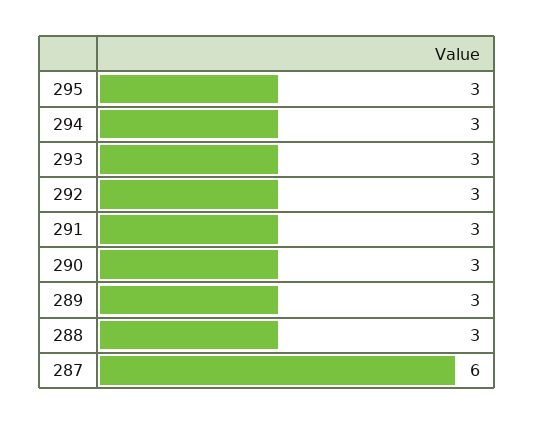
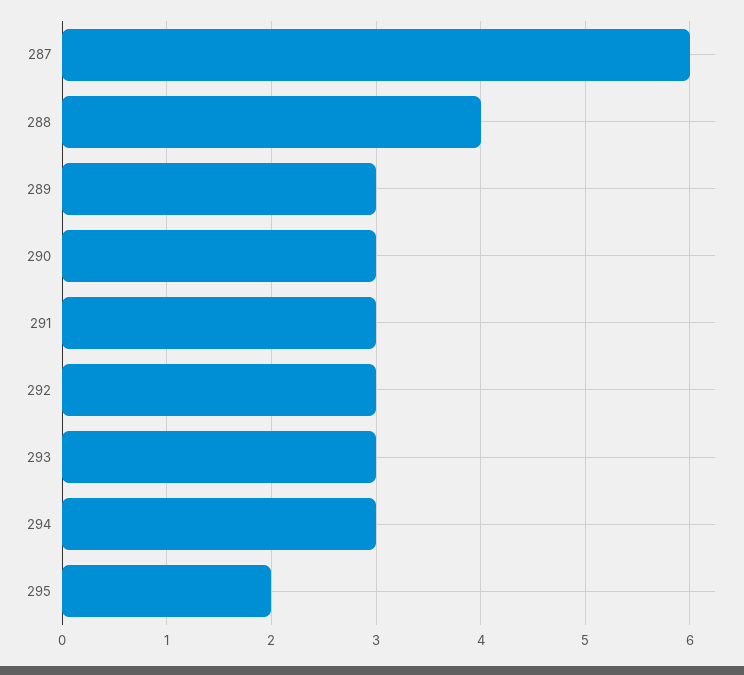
295: 3 -> 2
288: 3 -> 4

